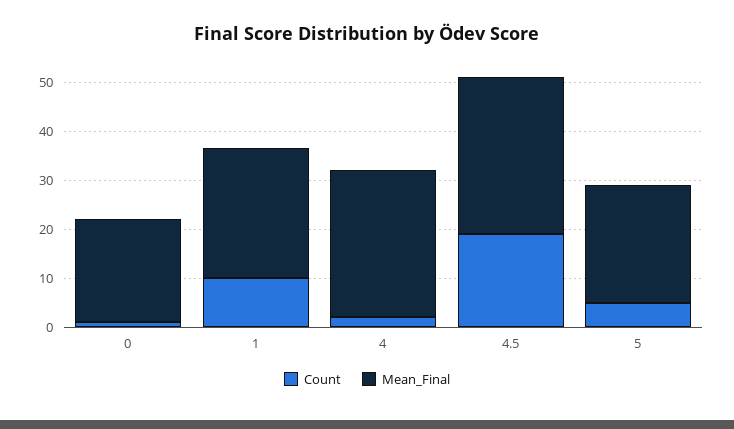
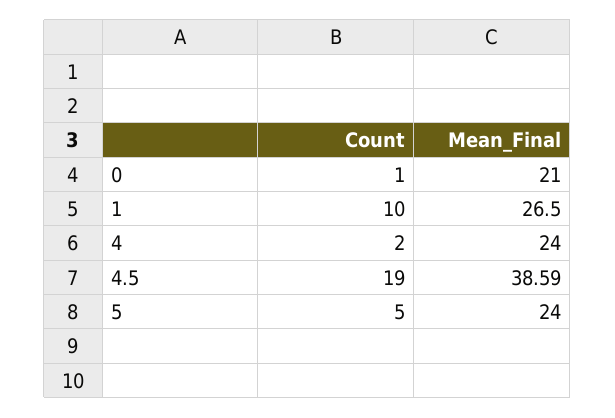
Mean_Final, 4: 30 -> 24
Mean_Final, 4.5: 32 -> 38.59

